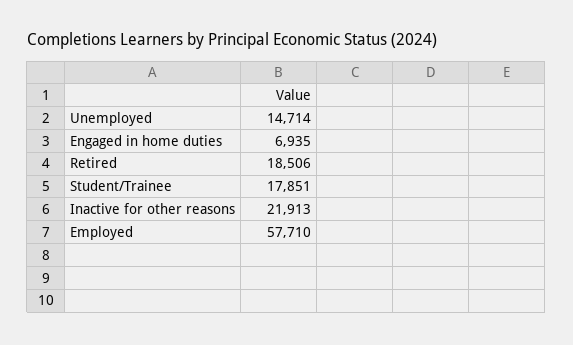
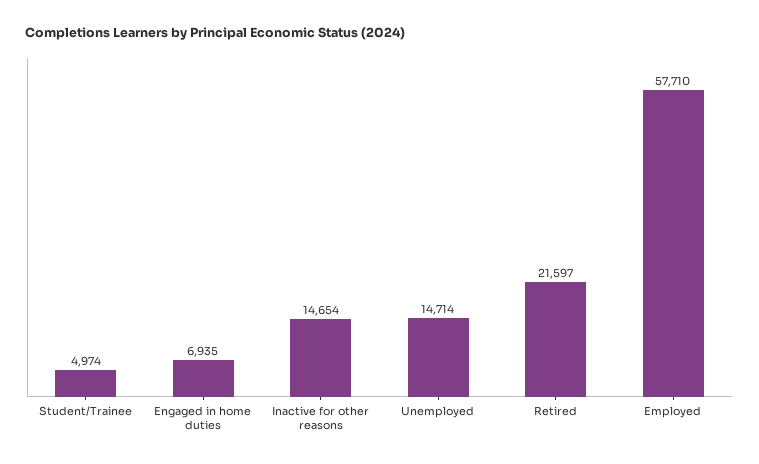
Retired: 18506 -> 21597
Student/Trainee: 17851 -> 4974
Inactive for other reasons: 21913 -> 14654

